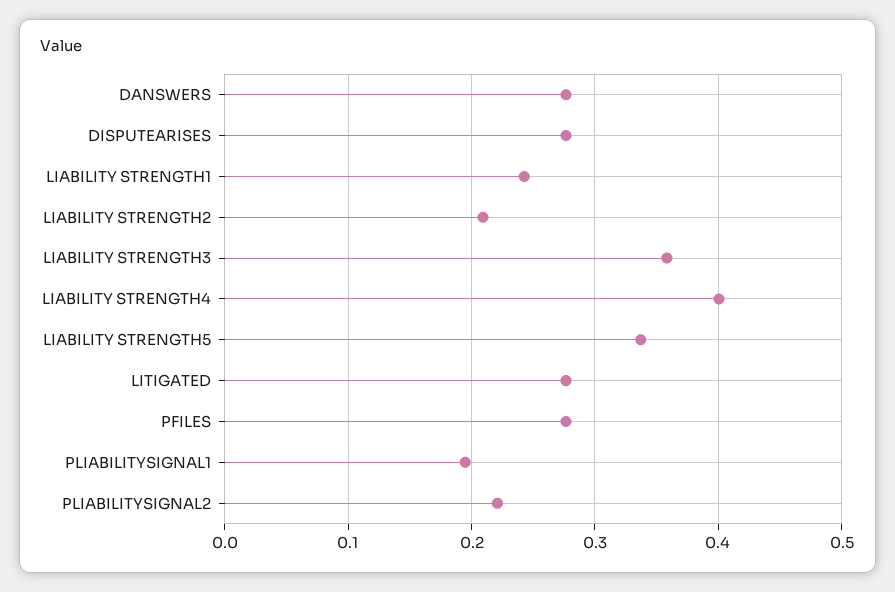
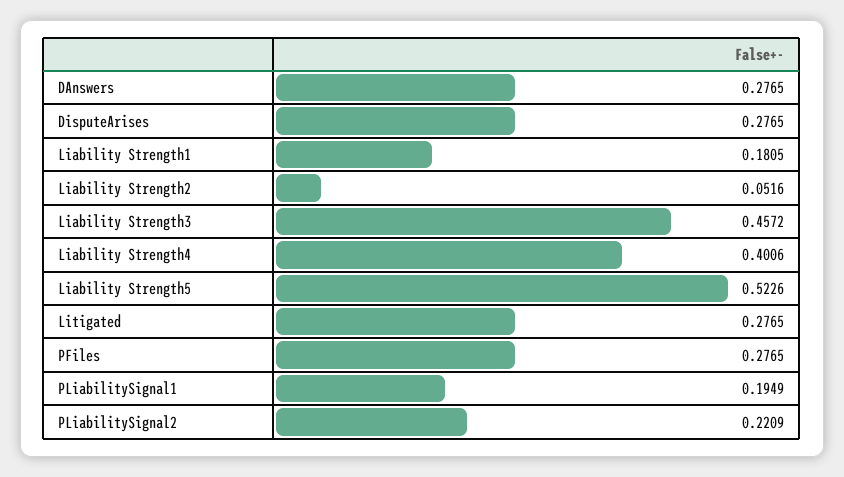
LIABILITY STRENGTH1: 0.24 -> 0.1805
LIABILITY STRENGTH2: 0.21 -> 0.0516
LIABILITY STRENGTH3: 0.36 -> 0.4572
LIABILITY STRENGTH5: 0.34 -> 0.5226

